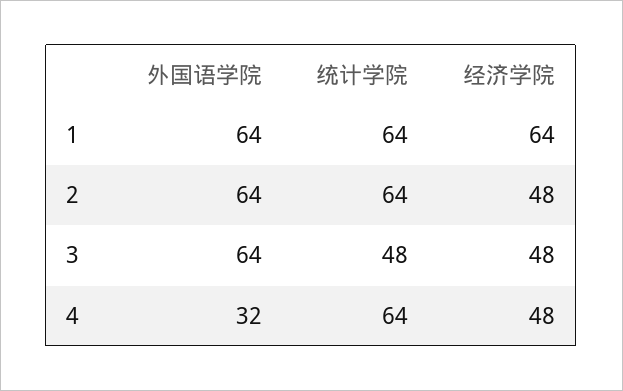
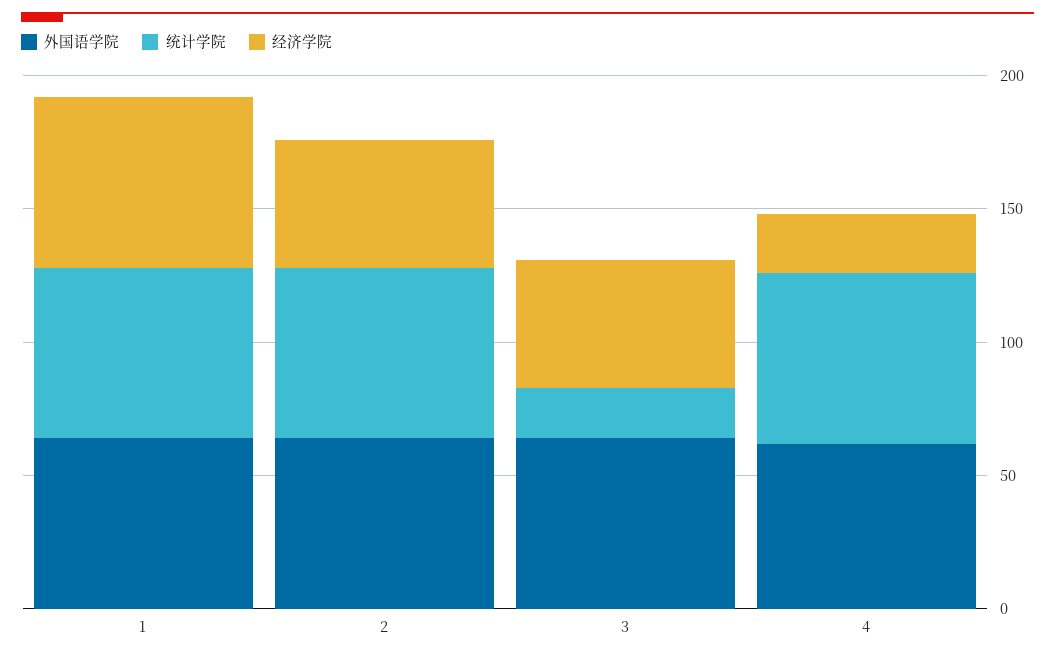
统计学院, 3: 48 -> 20
外国语学院, 4: 32 -> 60
经济学院, 4: 48 -> 20

